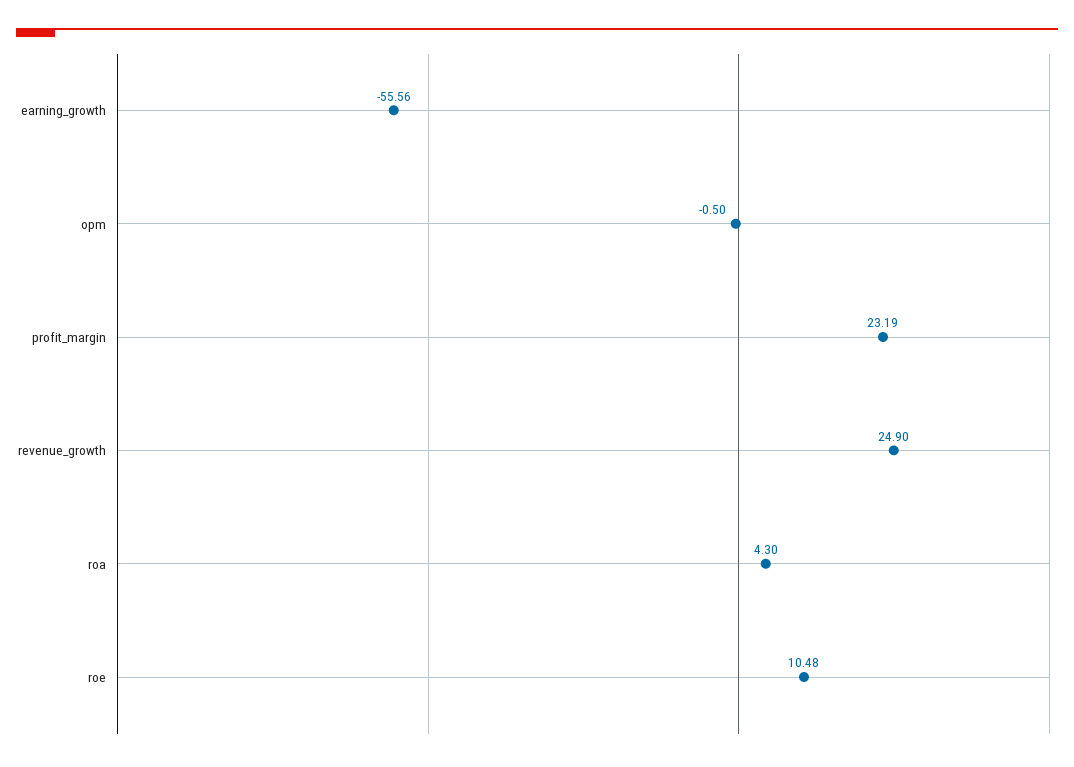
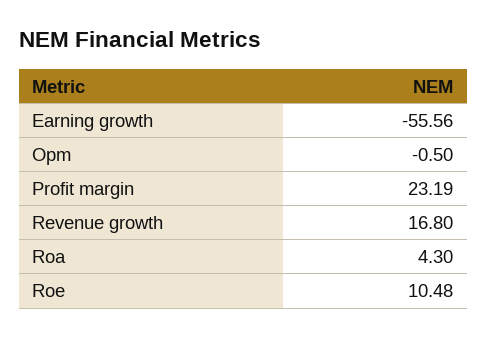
revenue_growth: 24.9 -> 16.8

